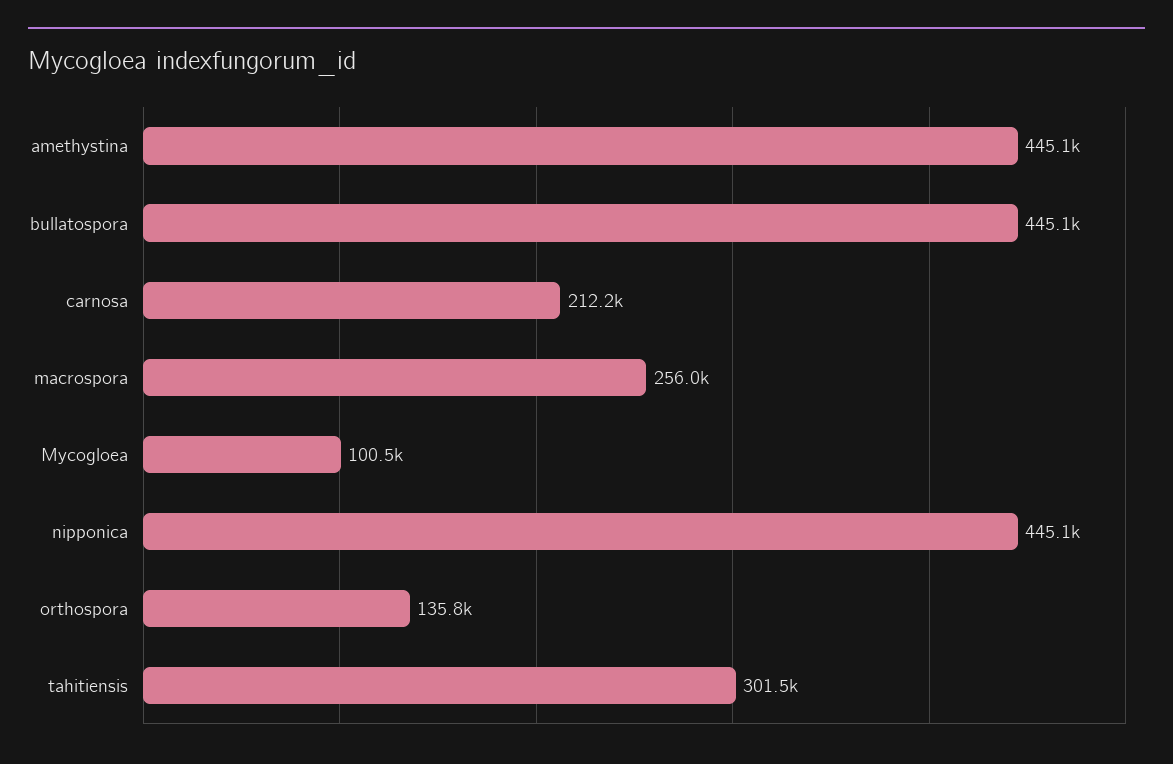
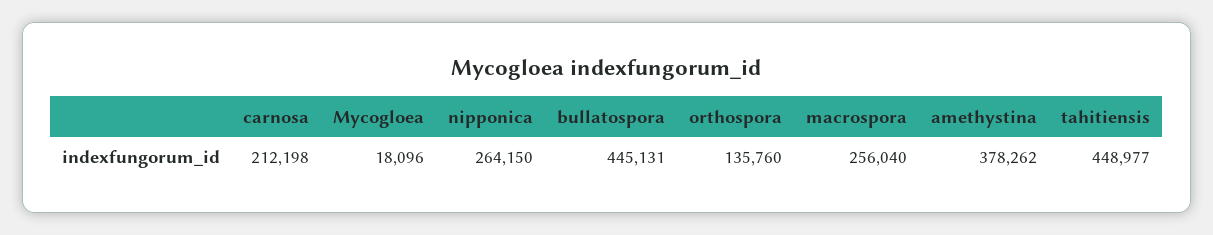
amethystina: 445100 -> 378262
Mycogloea: 100500 -> 18096
nipponica: 445100 -> 264150
tahitiensis: 301500 -> 448977

